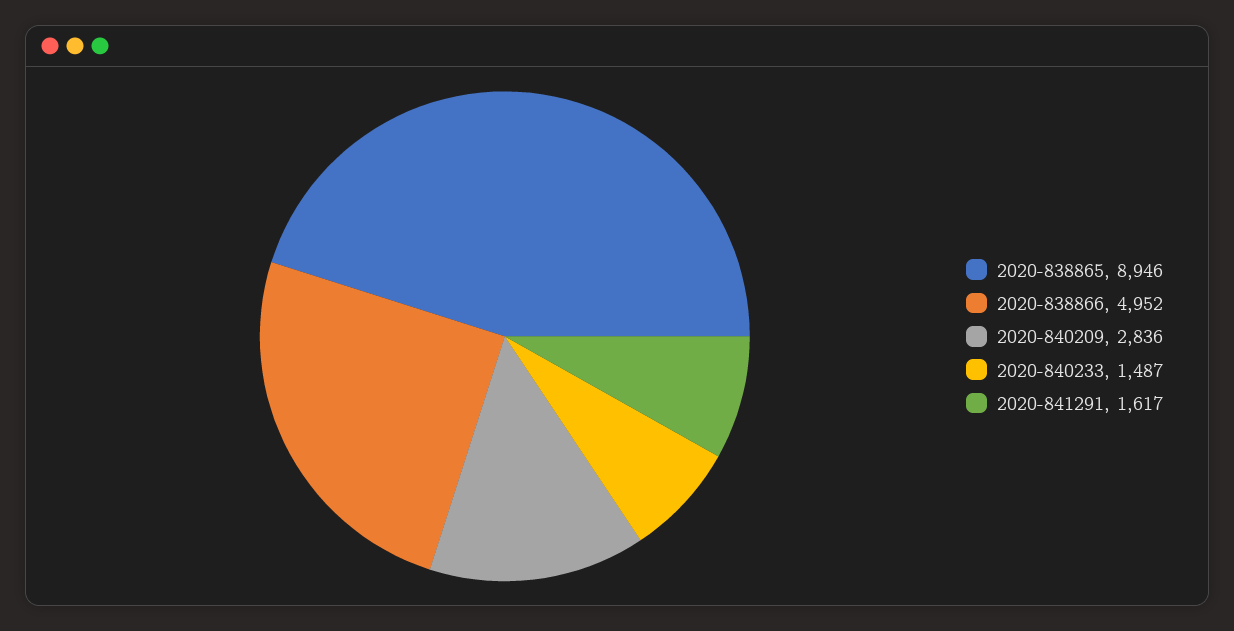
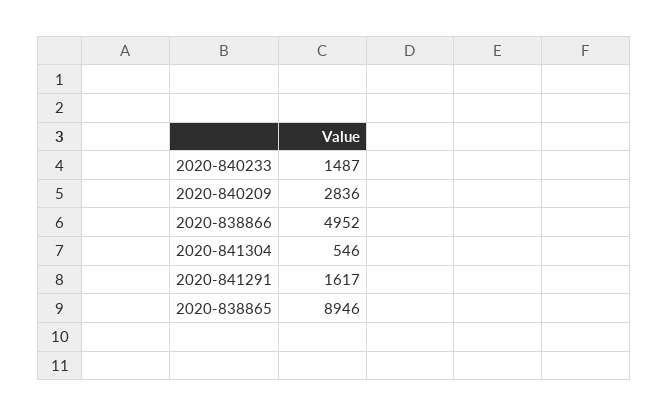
2020-841304: none -> 546

